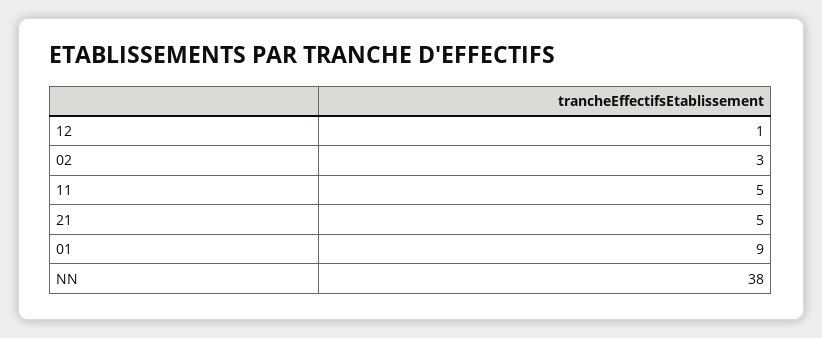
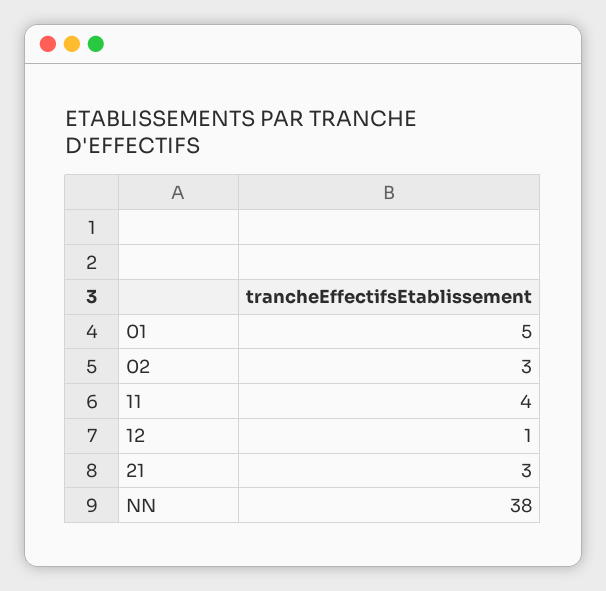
11: 5 -> 4
21: 5 -> 3
01: 9 -> 5

